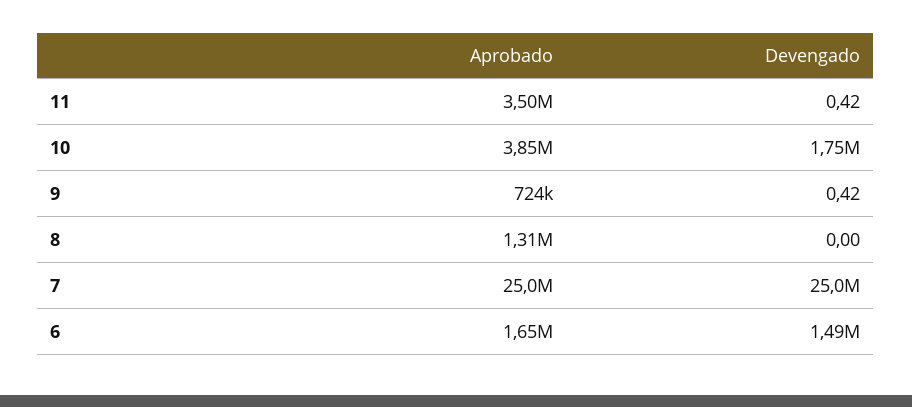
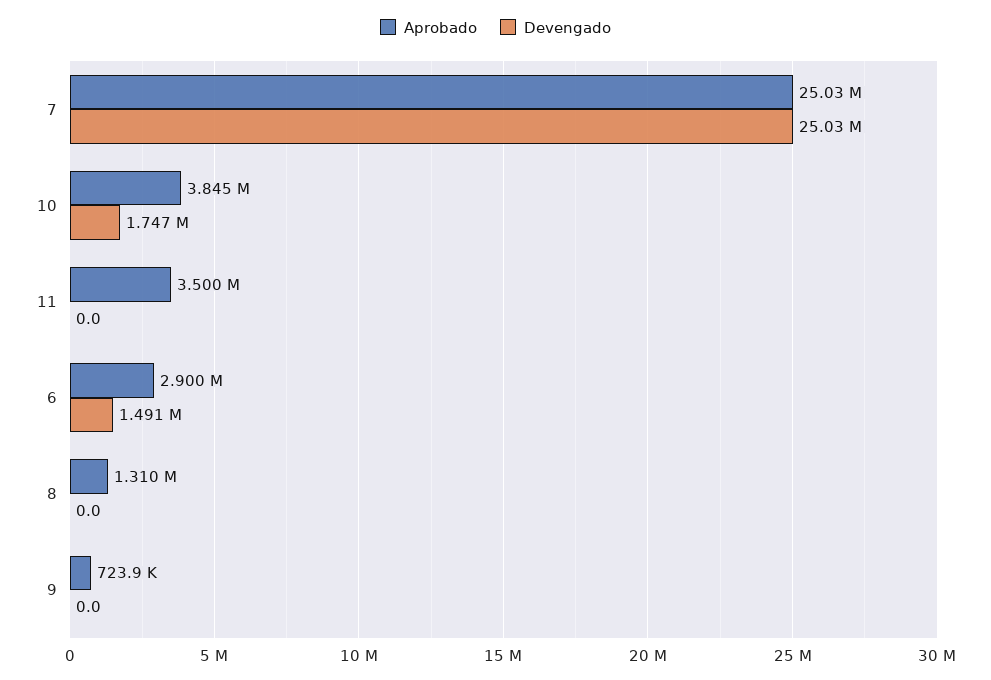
Devengado, 11: 0.42 -> 0
Devengado, 9: 0.42 -> 0
Aprobado, 6: 1650000 -> 2900000

